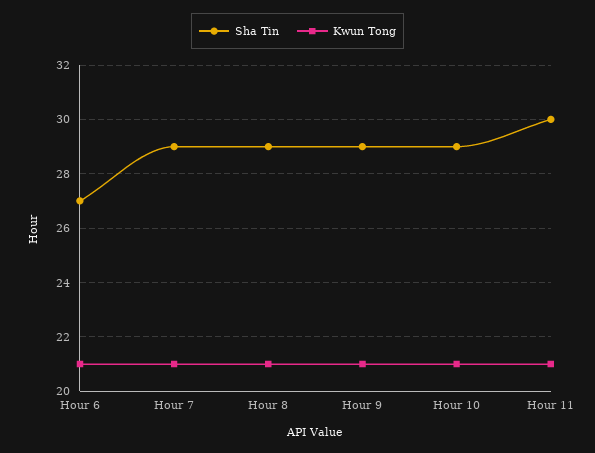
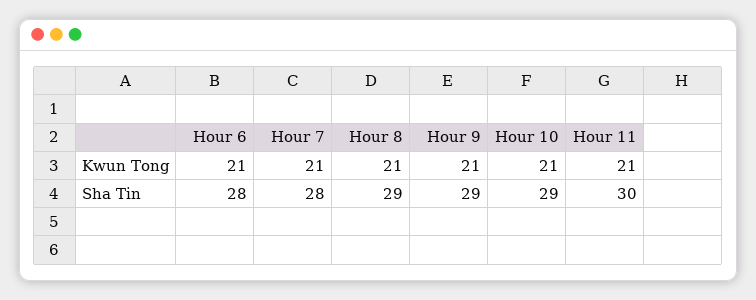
Sha Tin, Hour 6: 27 -> 28
Sha Tin, Hour 7: 29 -> 28

